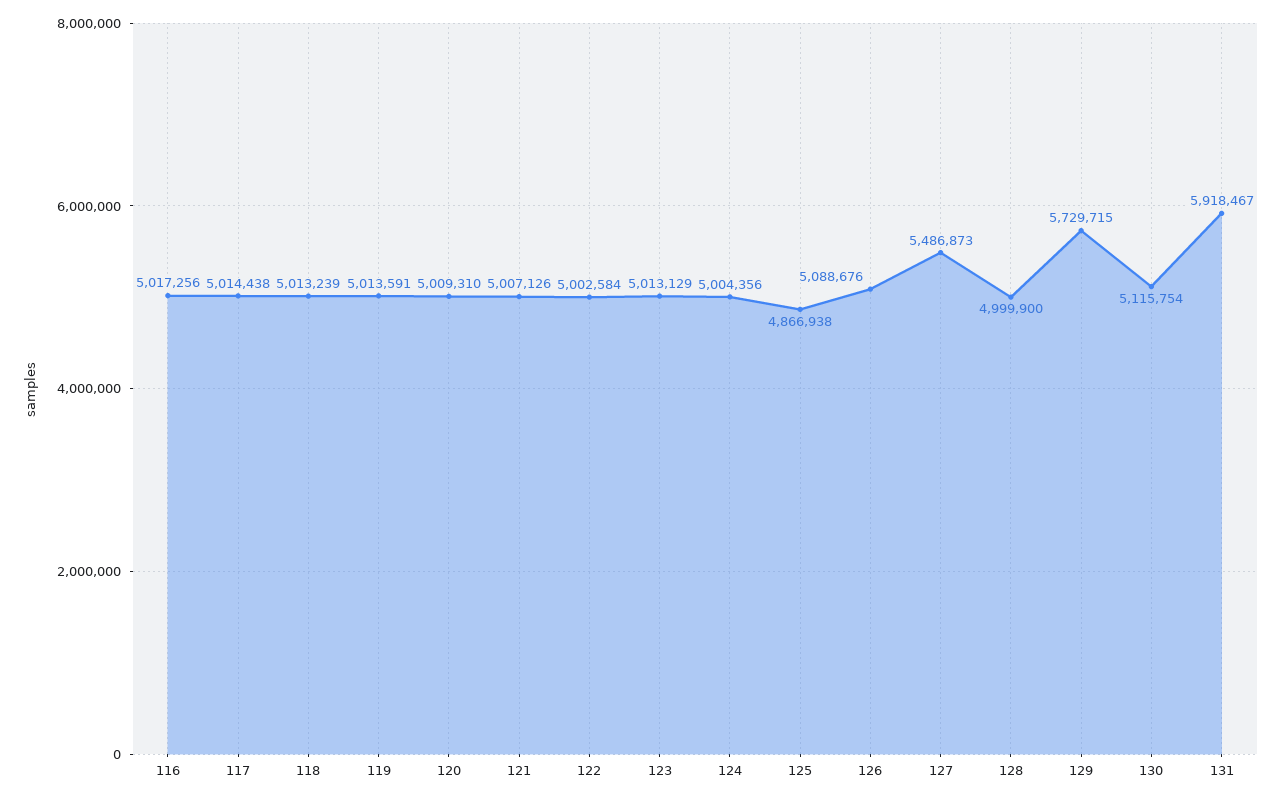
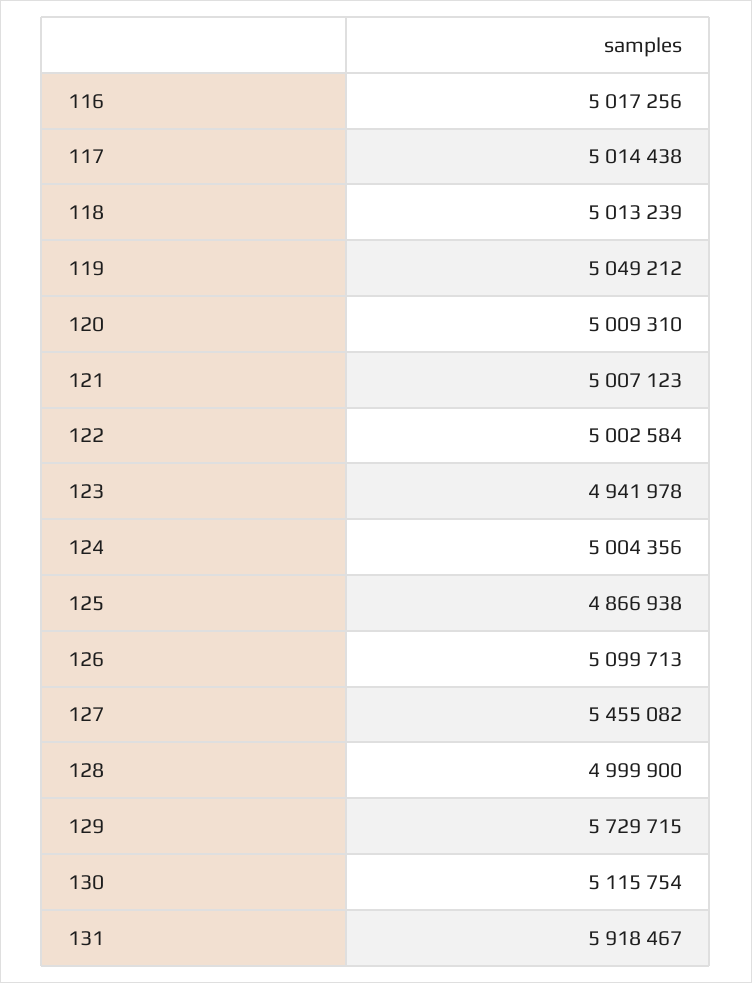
119: 5013591 -> 5049212
121: 5007126 -> 5007123
123: 5013129 -> 4941978
126: 5088676 -> 5099713
127: 5486873 -> 5455082

